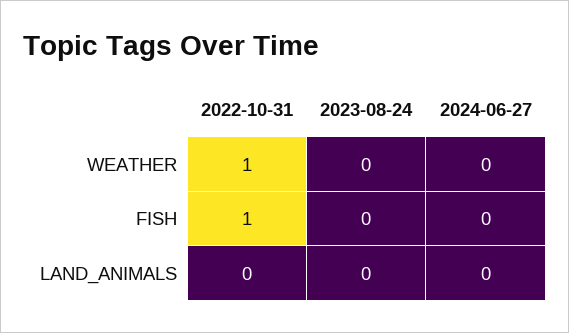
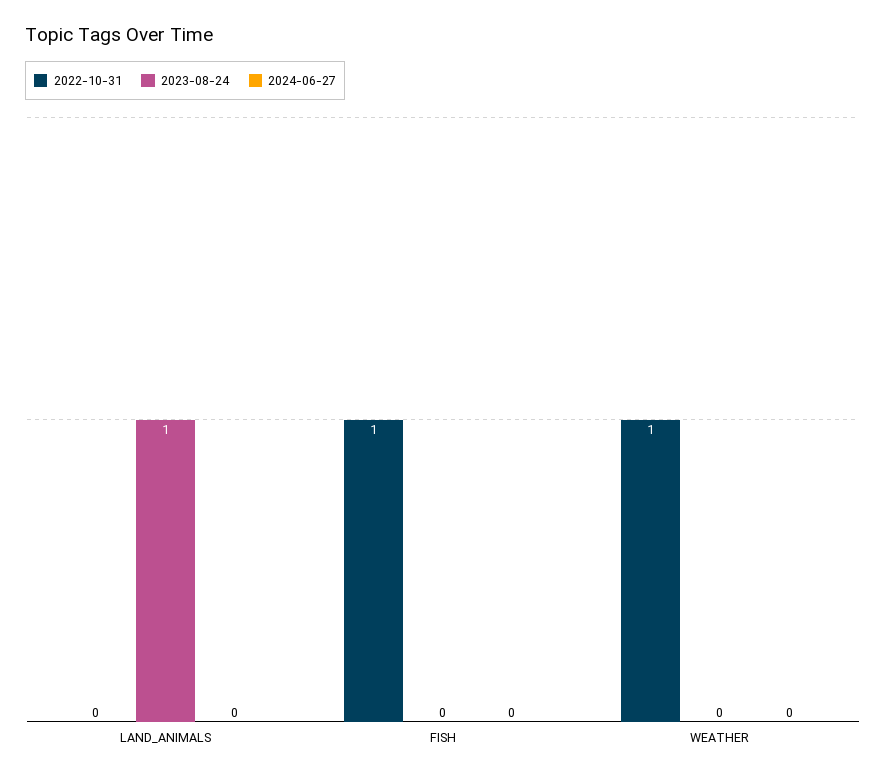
2023-08-24, LAND_ANIMALS: 0 -> 1

